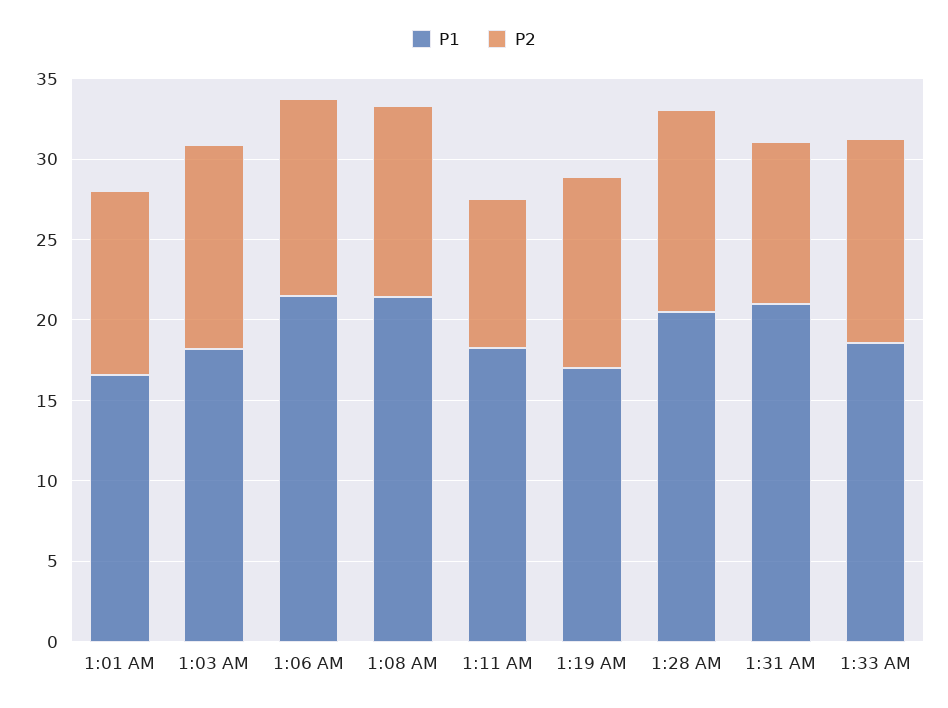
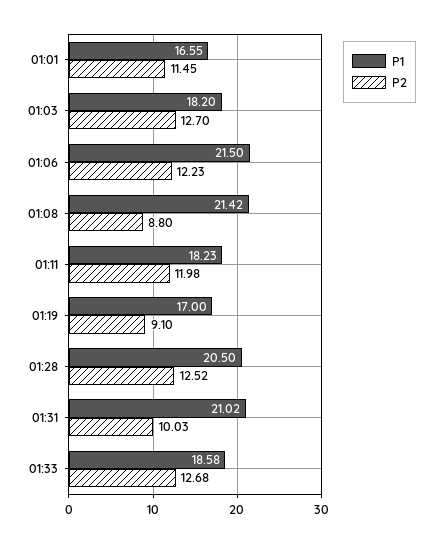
P2, 1:08 AM: 12 -> 8.8
P2, 1:11 AM: 9 -> 11.98
P2, 1:19 AM: 12 -> 9.1

